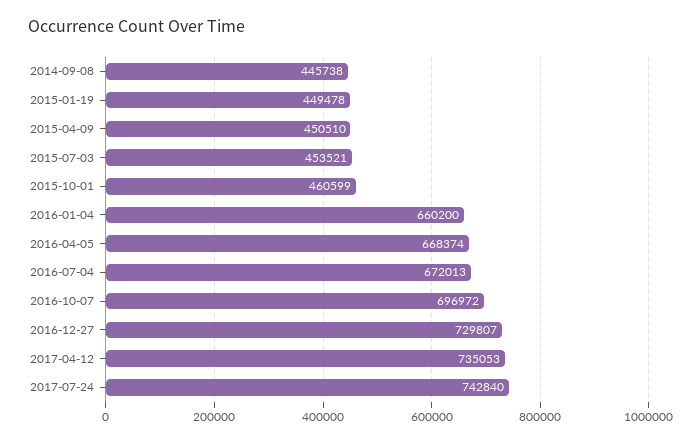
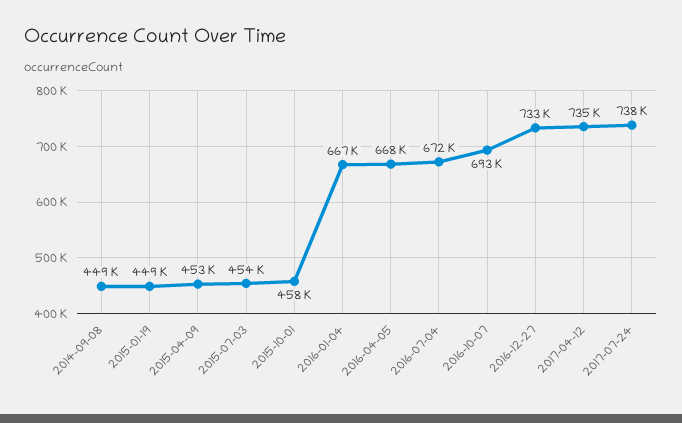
2014-09-08: 445738 -> 449000
2015-04-09: 450510 -> 453000
2015-10-01: 460599 -> 458000
2016-01-04: 660200 -> 667000
2016-10-07: 696972 -> 693000
2016-12-27: 729807 -> 733000
2017-07-24: 742840 -> 738000

